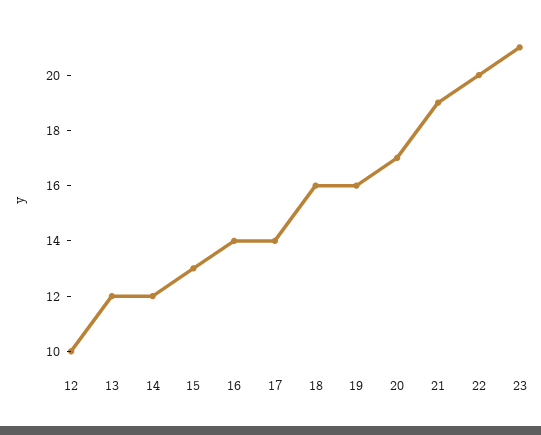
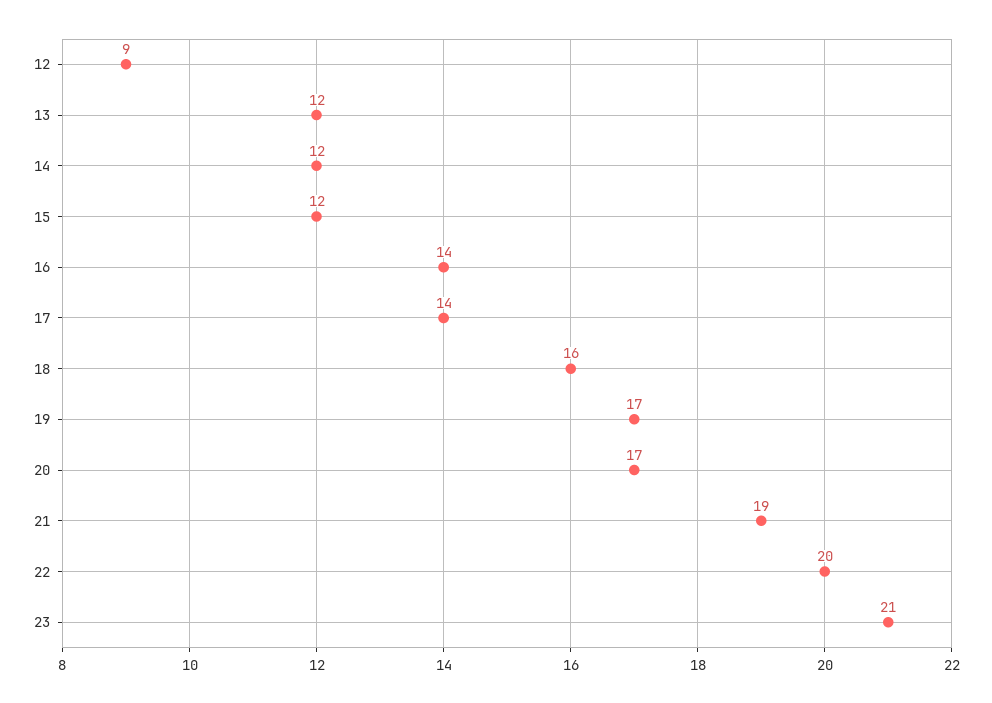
12: 10 -> 9
15: 13 -> 12
19: 16 -> 17

